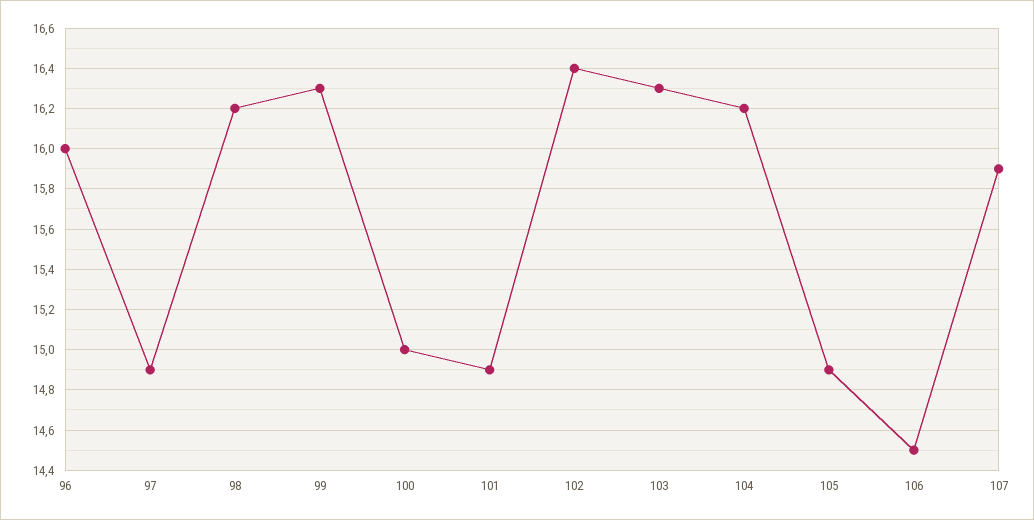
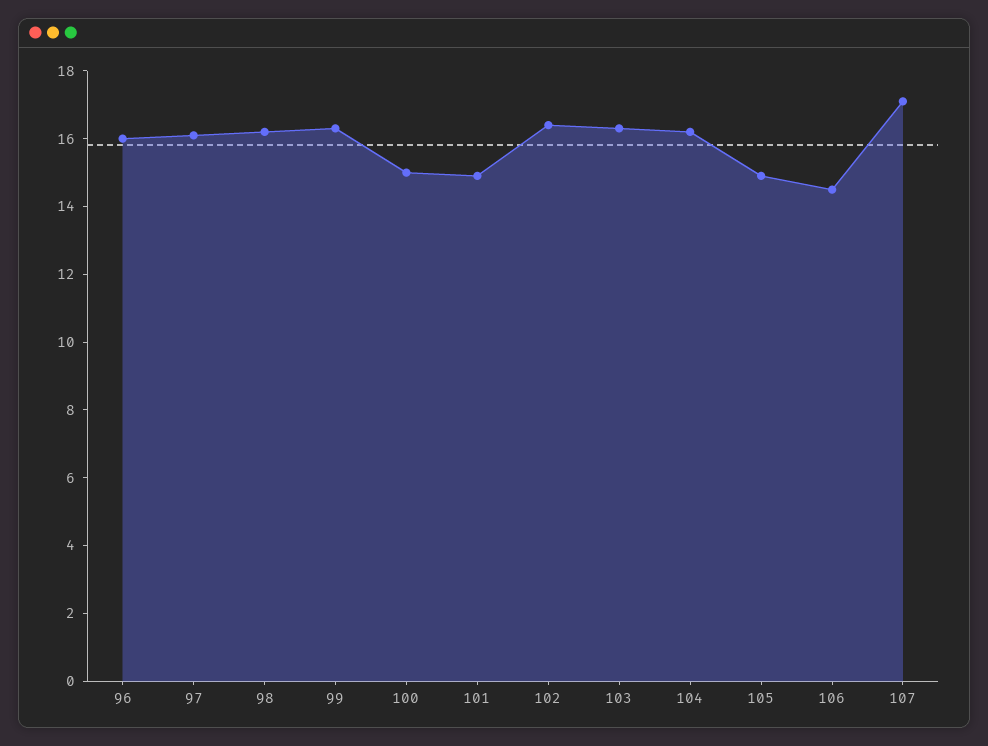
97: 14.9 -> 16
107: 15.9 -> 17

